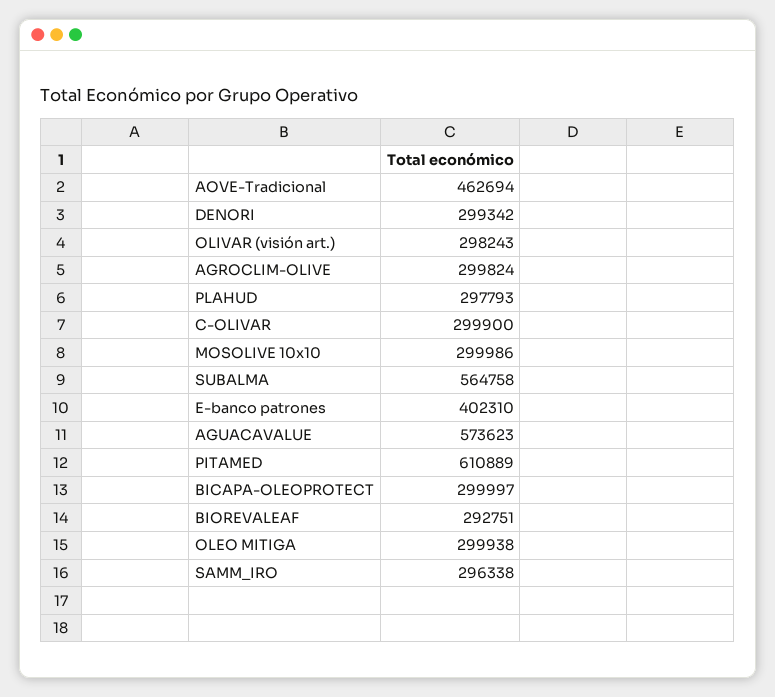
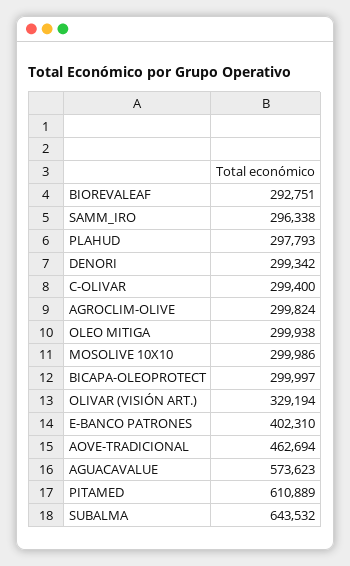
OLIVAR (visión art.): 298243 -> 329194
C-OLIVAR: 299900 -> 299400
SUBALMA: 564758 -> 643532

